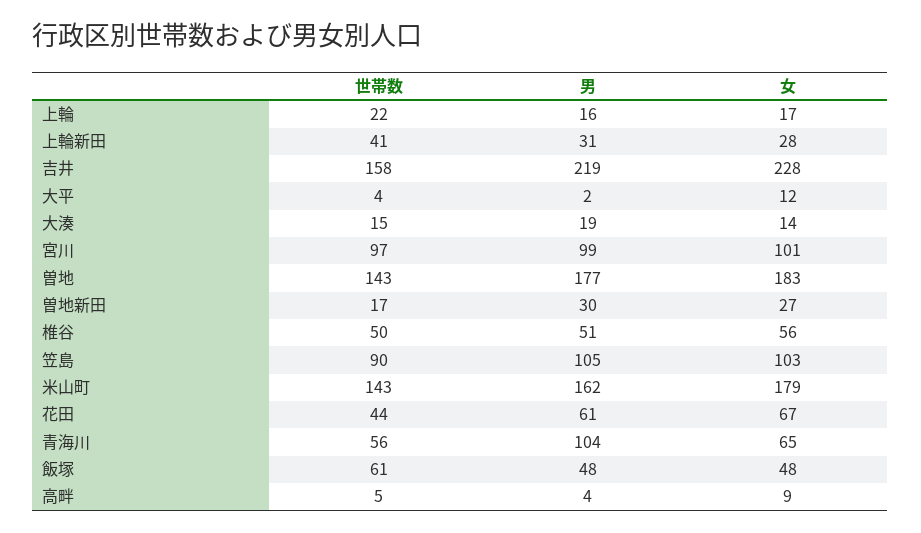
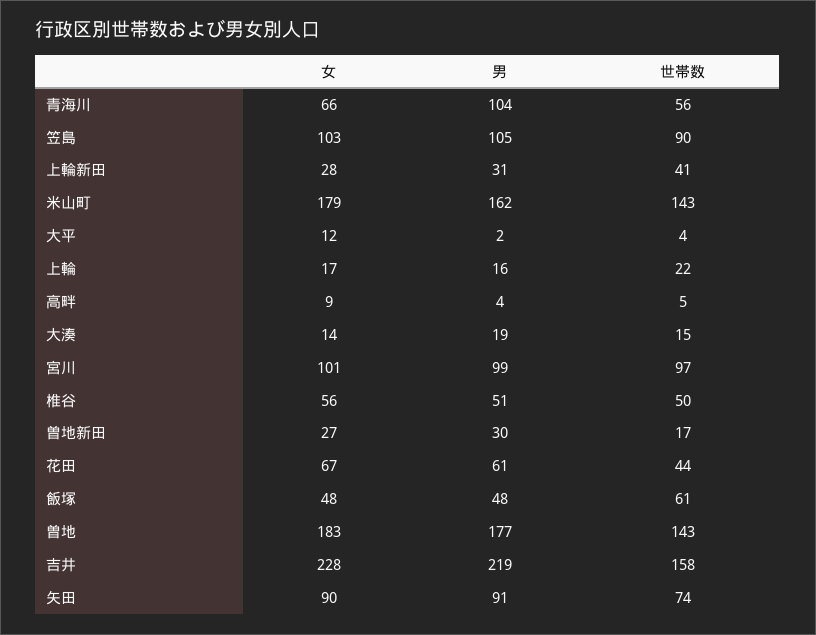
女, 青海川: 65 -> 66
女, 矢田: none -> 90
男, 矢田: none -> 91
世帯数, 矢田: none -> 74

